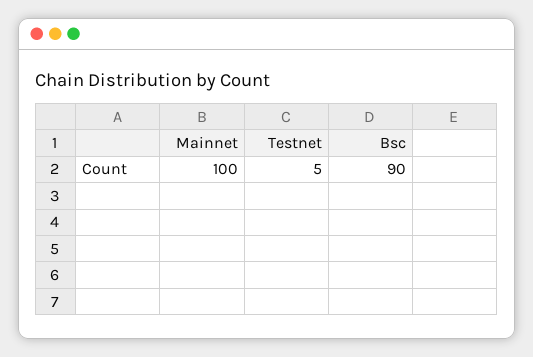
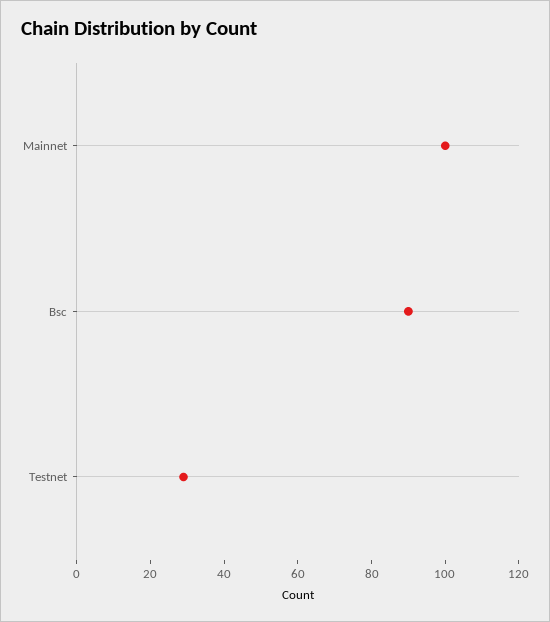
Testnet: 5 -> 30

